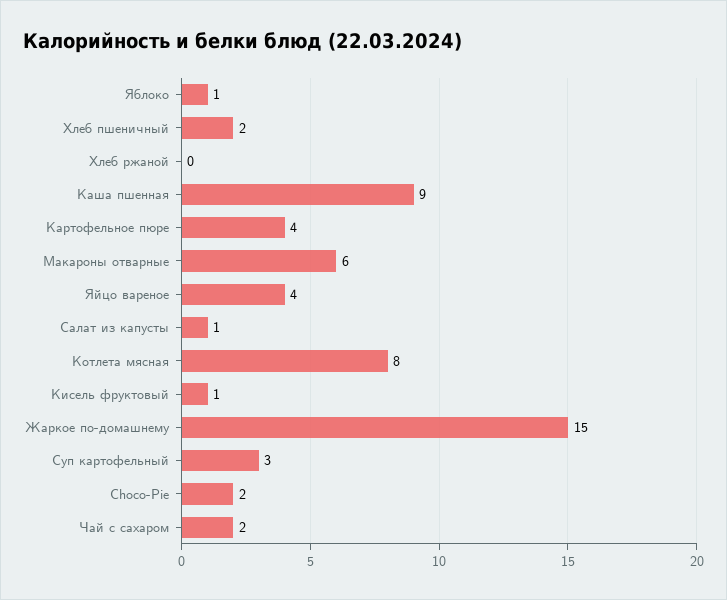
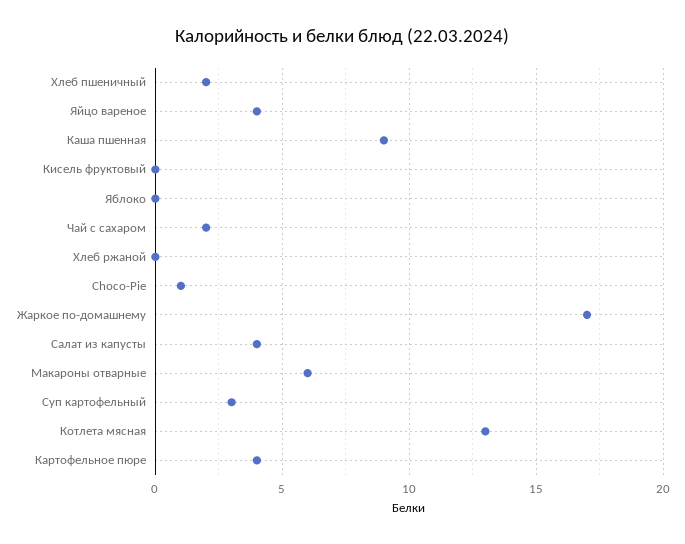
Яблоко: 1 -> 0
Салат из капусты: 1 -> 4
Котлета мясная: 8 -> 13
Кисель фруктовый: 1 -> 0
Жаркое по-домашнему: 15 -> 17
Choco-Pie: 2 -> 1

